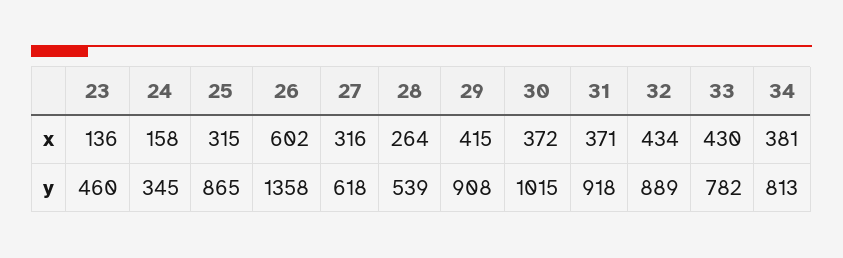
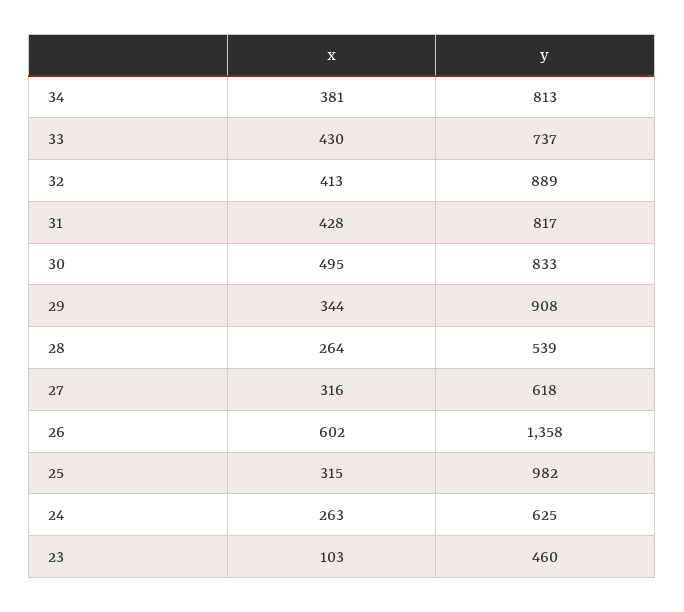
23, x: 136 -> 103
24, x: 158 -> 263
29, x: 415 -> 344
30, x: 372 -> 495
31, x: 371 -> 428
32, x: 434 -> 413
24, y: 345 -> 625
25, y: 865 -> 982
30, y: 1015 -> 833
31, y: 918 -> 817
33, y: 782 -> 737

